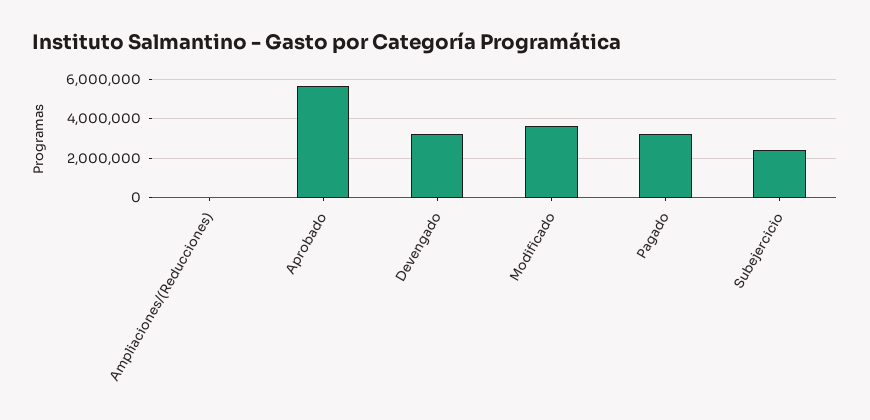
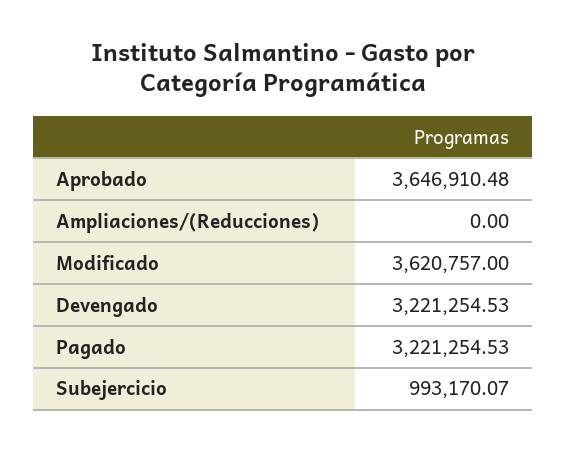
Aprobado: 5500000 -> 3646910.48
Subejercicio: 2500000 -> 993170.07

